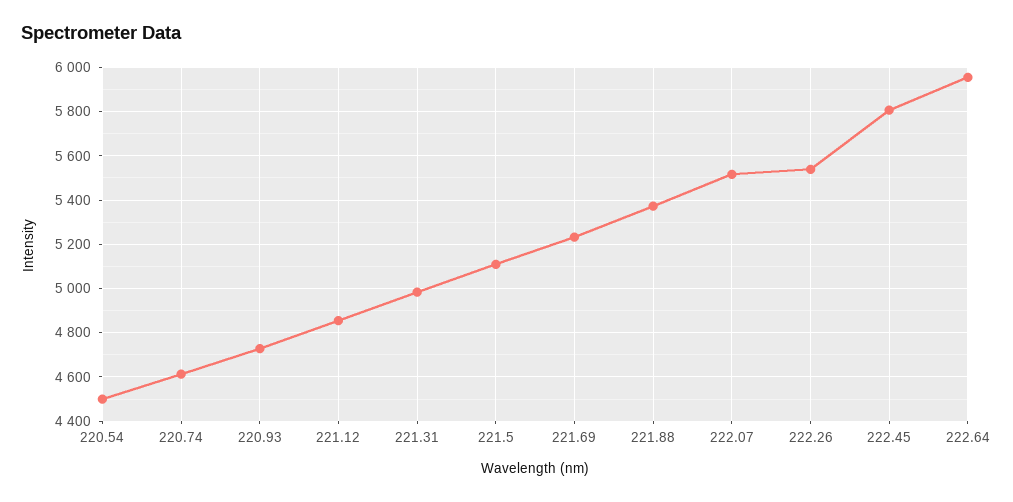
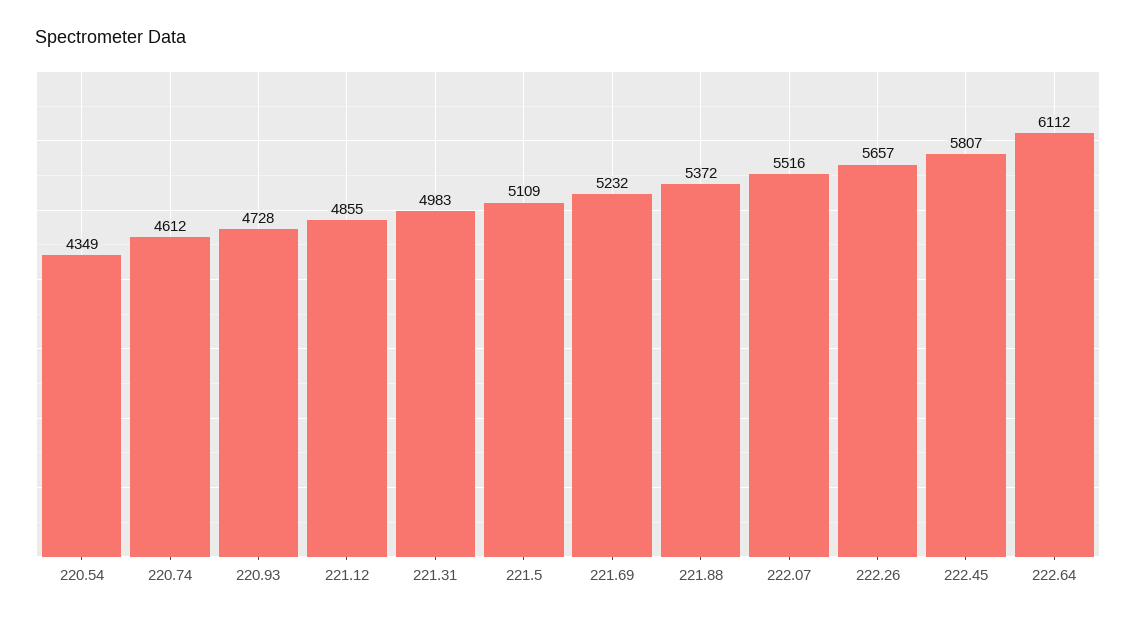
220.54: 4500 -> 4349
222.26: 5550 -> 5657
222.64: 5950 -> 6112

